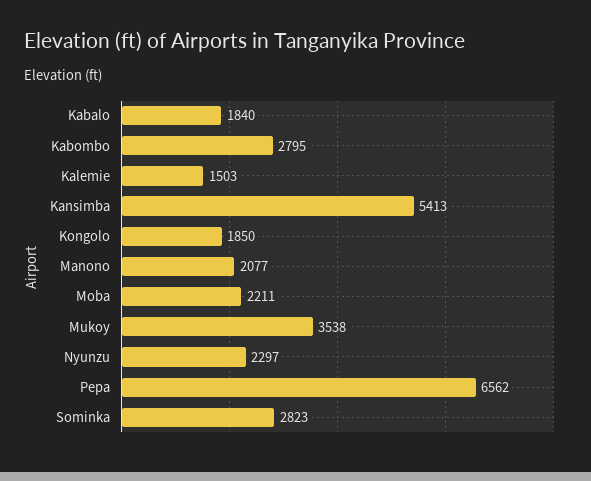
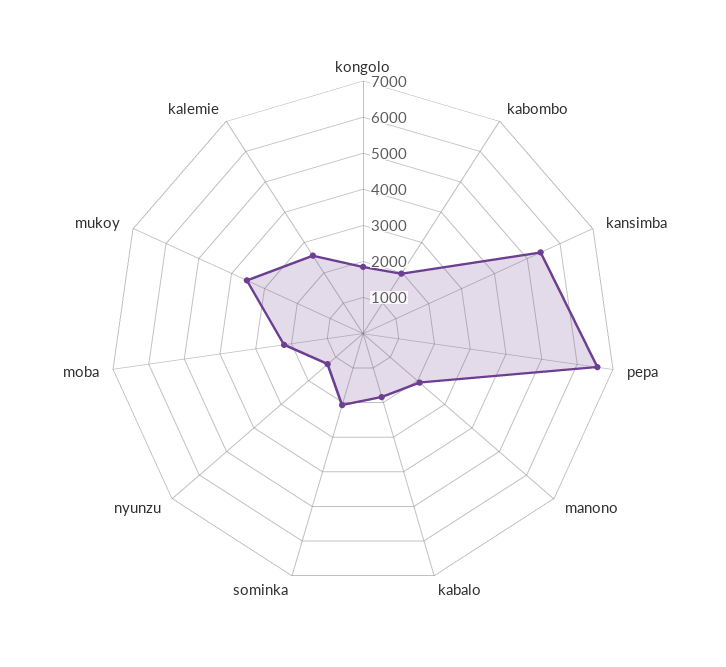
Kabombo: 2795 -> 2000
Kalemie: 1503 -> 2500
Nyunzu: 2297 -> 1250
Sominka: 2823 -> 2000

